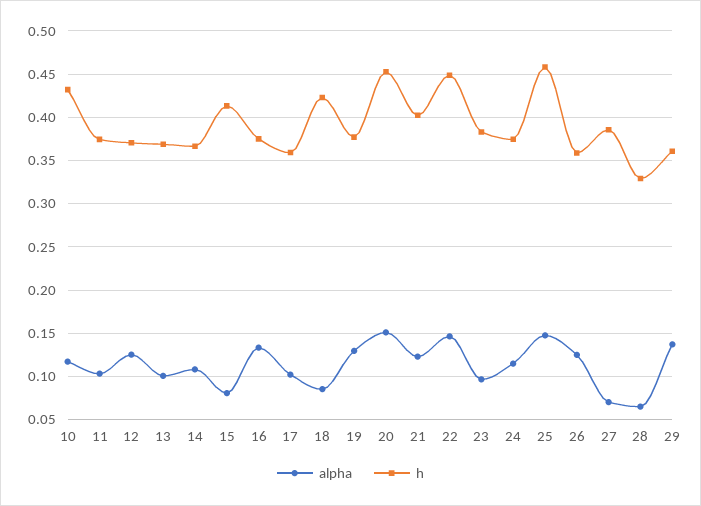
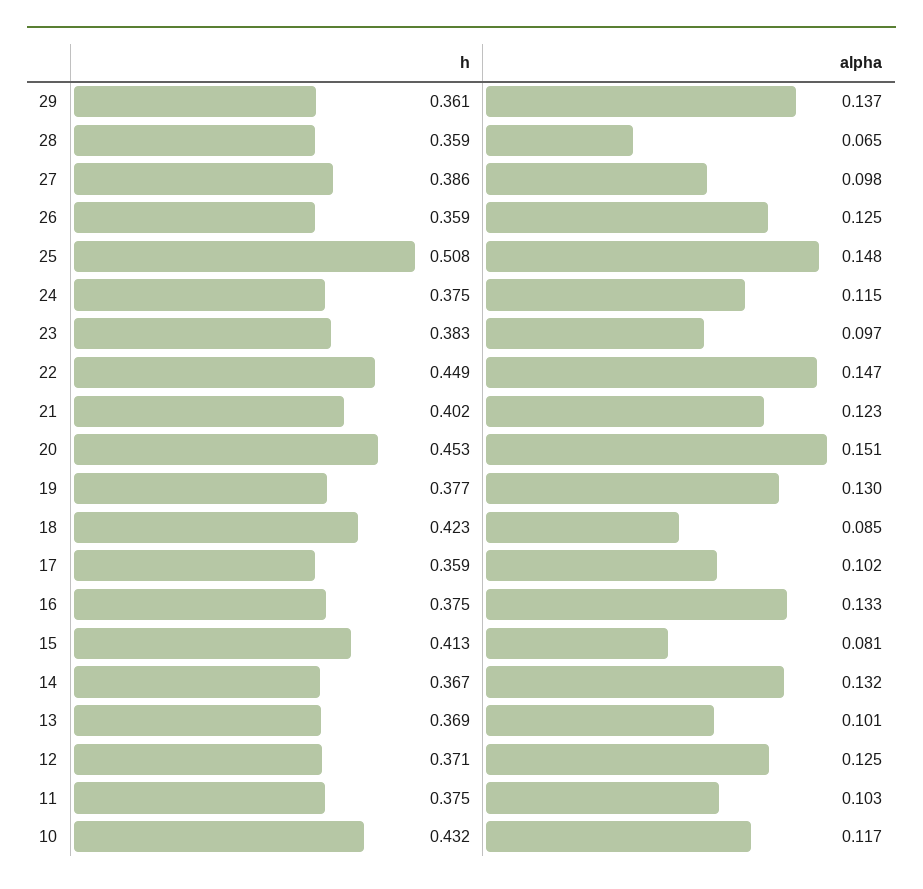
alpha, 14: 0.11 -> 0.132
h, 25: 0.46 -> 0.508
alpha, 27: 0.07 -> 0.098
h, 28: 0.33 -> 0.359

